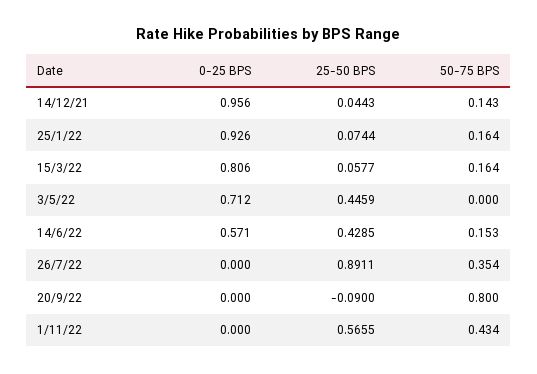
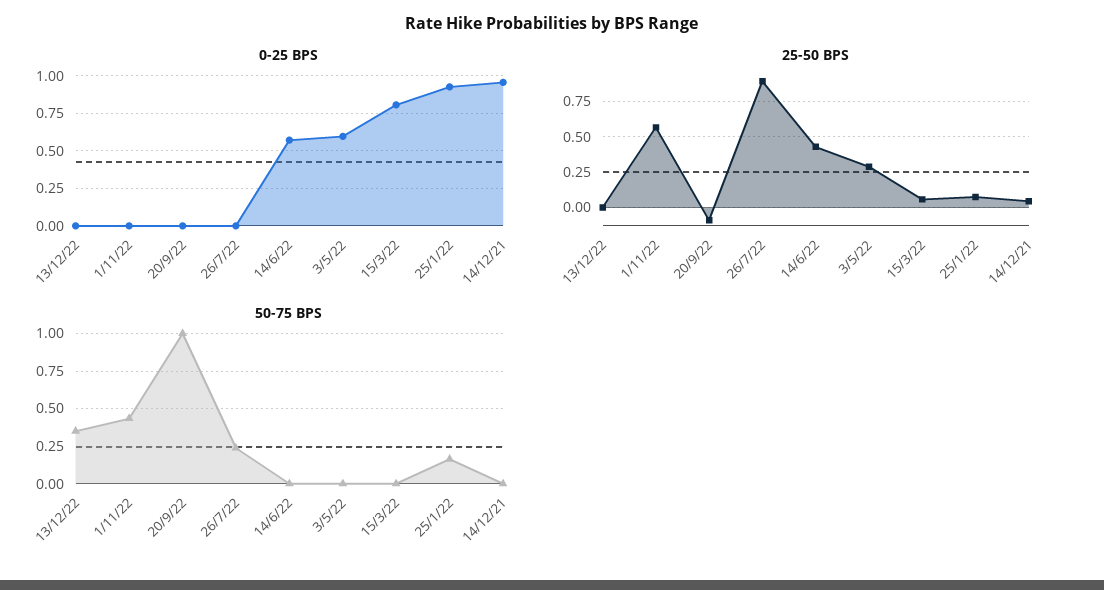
50-75 BPS, 14/12/21: 0.143 -> 0
50-75 BPS, 15/3/22: 0.164 -> 0
0-25 BPS, 3/5/22: 0.712 -> 0.6
25-50 BPS, 3/5/22: 0.4459 -> 0.3
50-75 BPS, 14/6/22: 0.153 -> 0
50-75 BPS, 26/7/22: 0.354 -> 0.25
50-75 BPS, 20/9/22: 0.8 -> 1
0-25 BPS, 13/12/22: none -> 0
25-50 BPS, 13/12/22: none -> 0
50-75 BPS, 13/12/22: none -> 0.35

